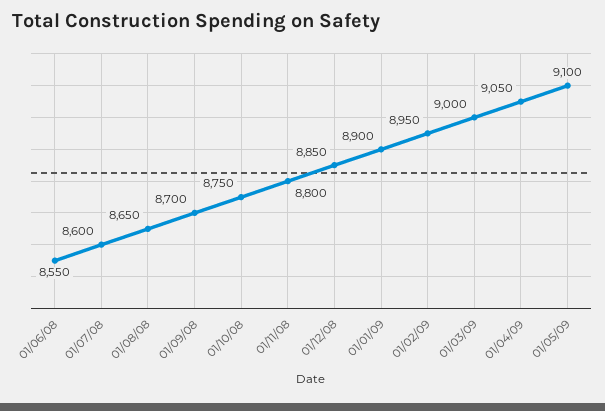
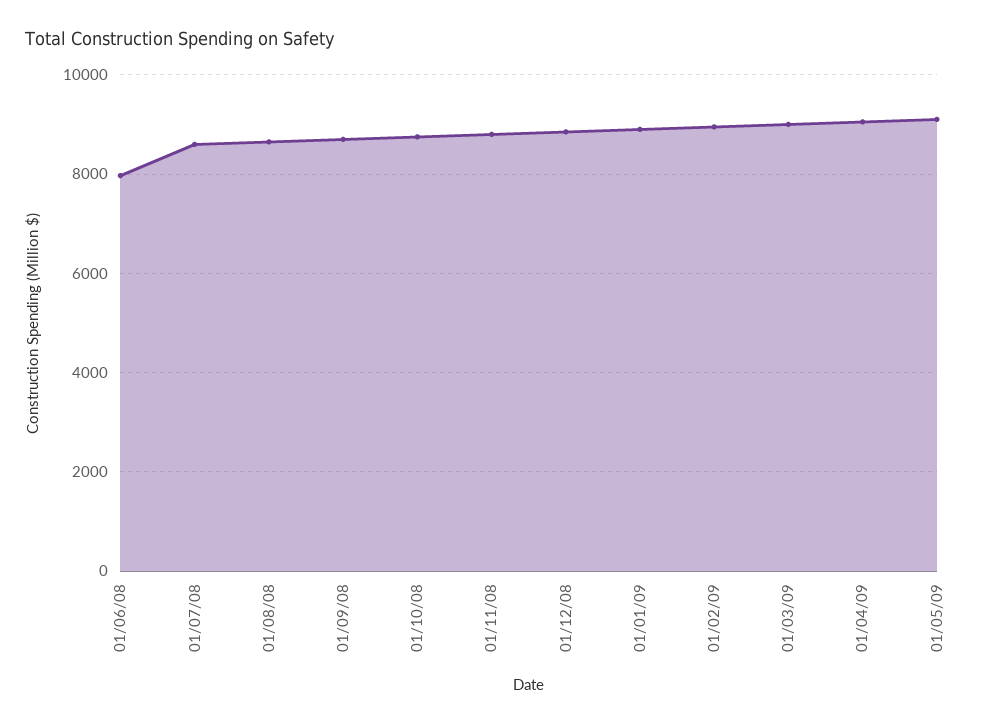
01/06/08: 8550 -> 8000

